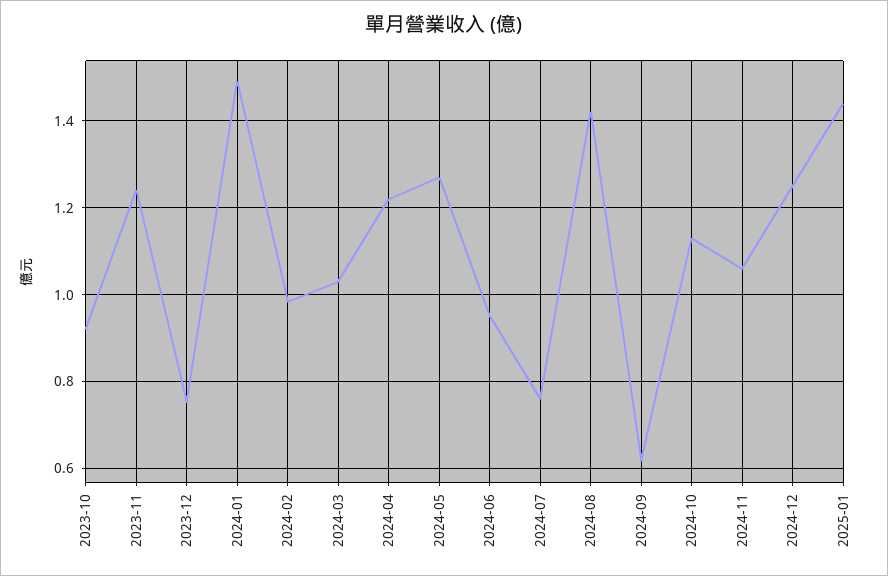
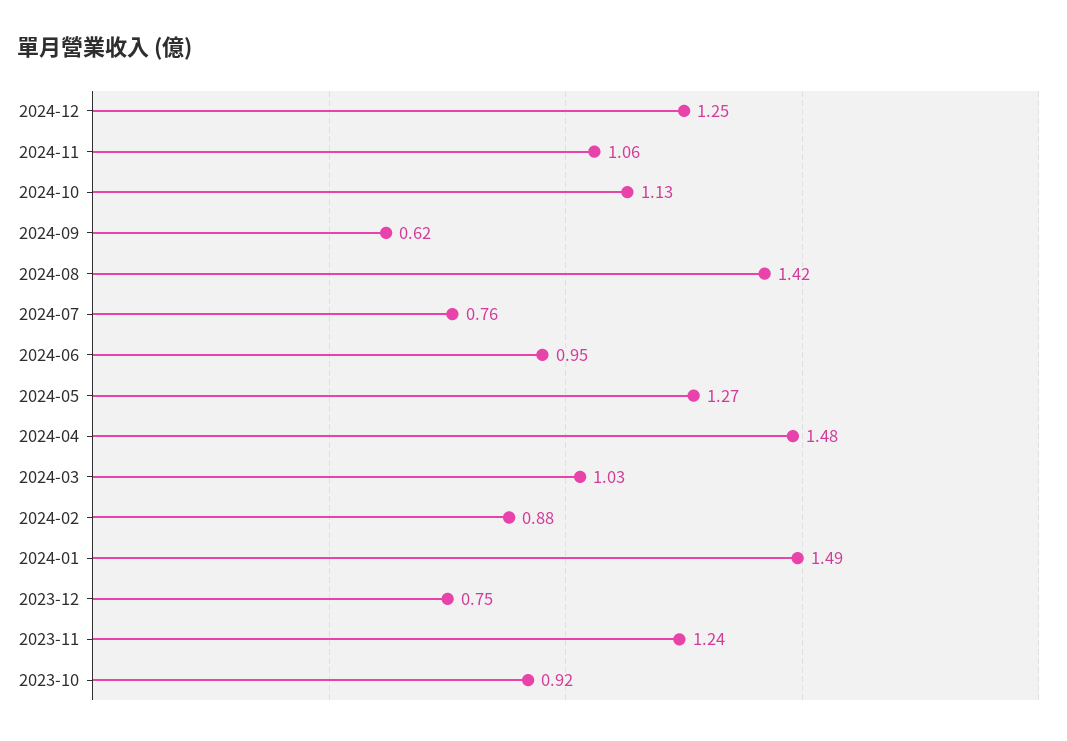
2024-02: 0.98 -> 0.88
2024-04: 1.22 -> 1.48
2025-01: 1.44 -> none

